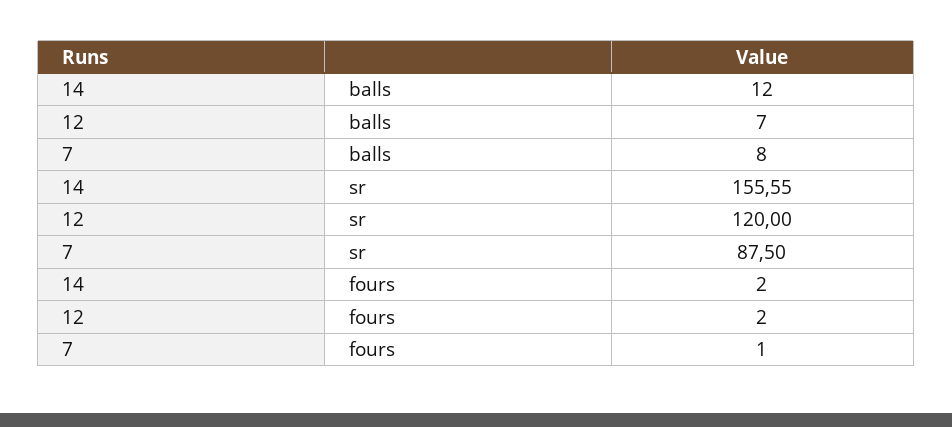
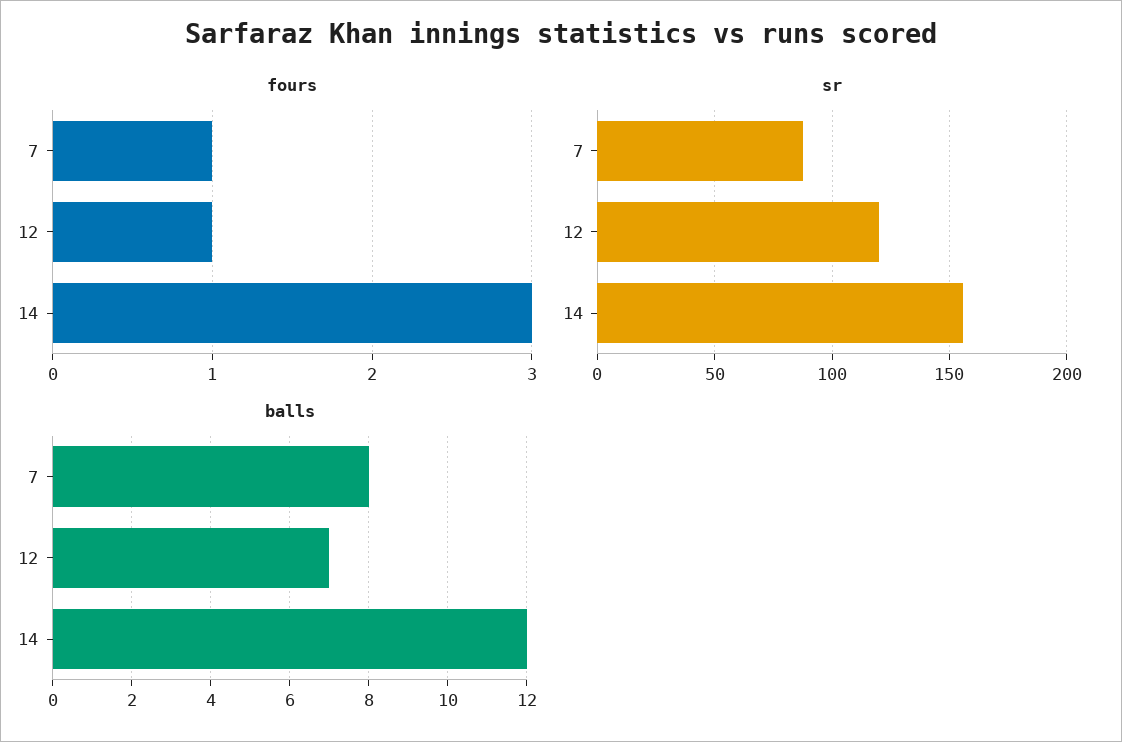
fours, 14: 2 -> 3
fours, 12: 2 -> 1

